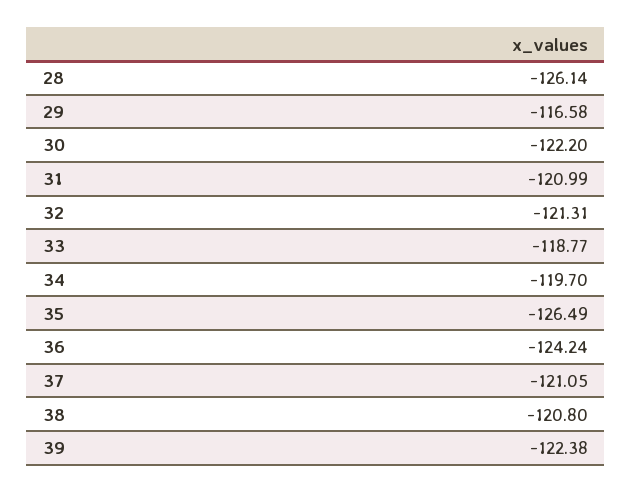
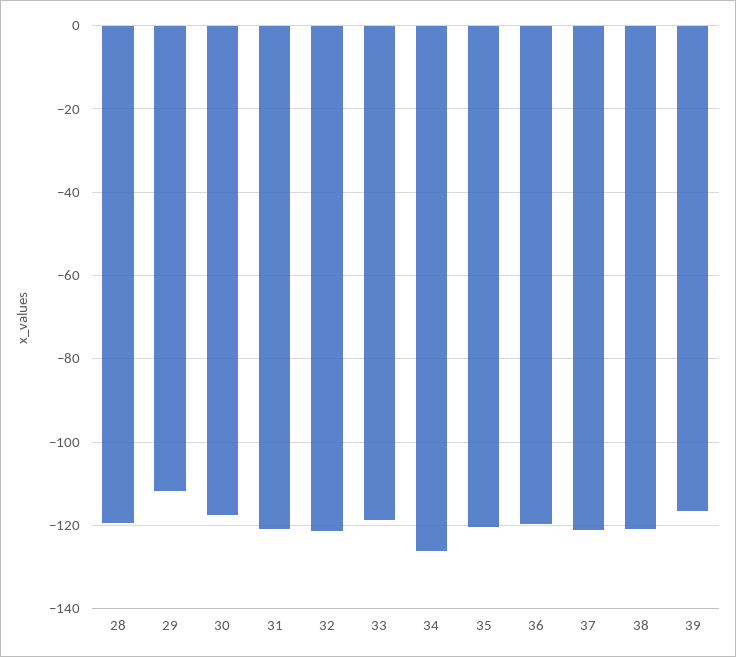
28: -126.14 -> -120
29: -116.58 -> -112
30: -122.2 -> -118
34: -119.7 -> -126
35: -126.49 -> -120
36: -124.24 -> -120
39: -122.38 -> -116

